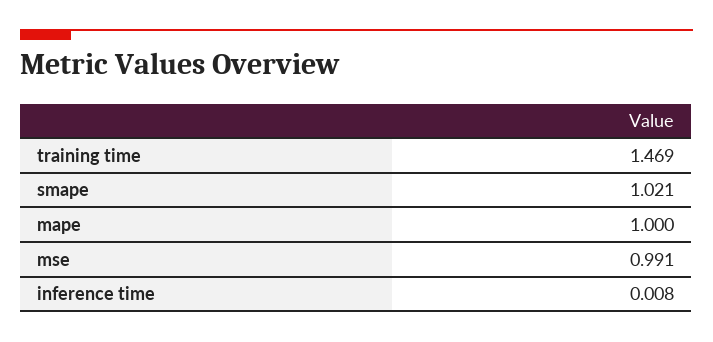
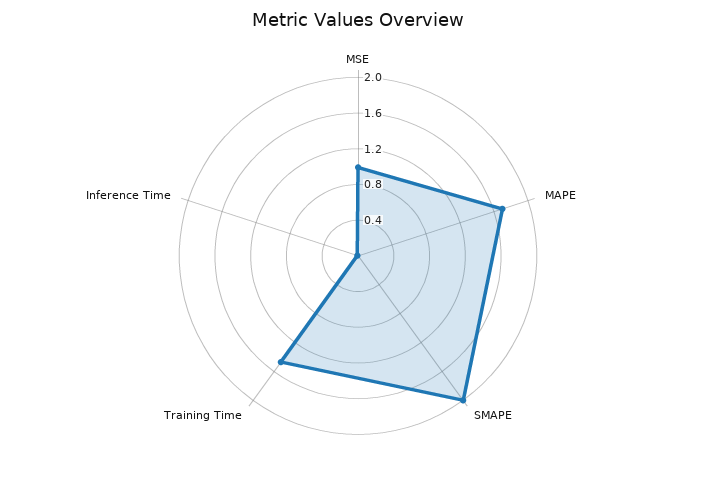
smape: 1.021 -> 2
mape: 1 -> 1.7

